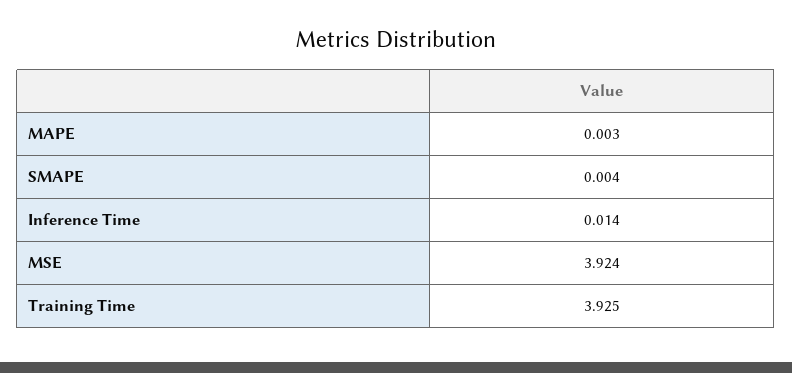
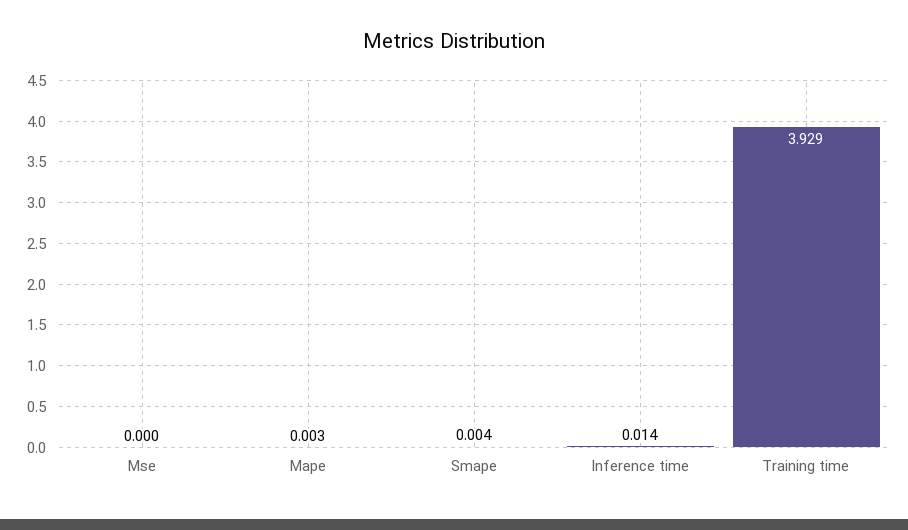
MSE: 3.924 -> 0
Training Time: 3.925 -> 3.929

